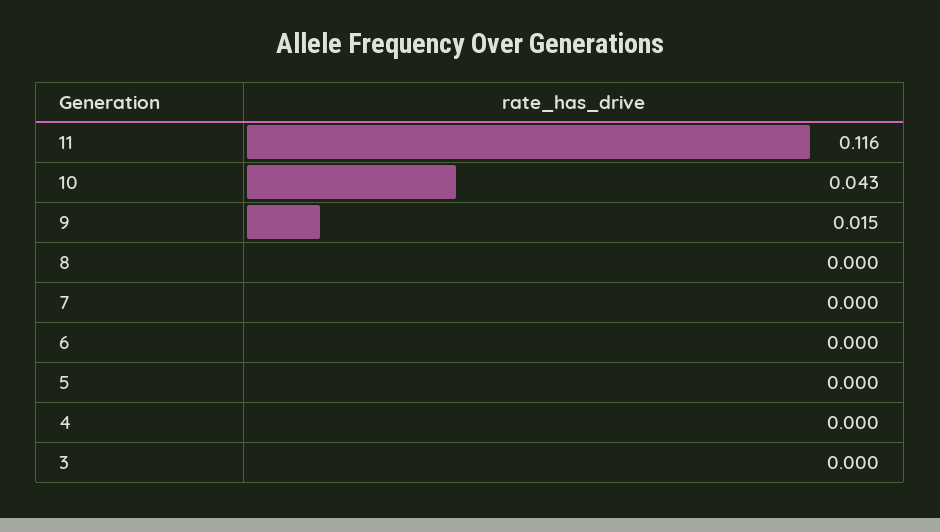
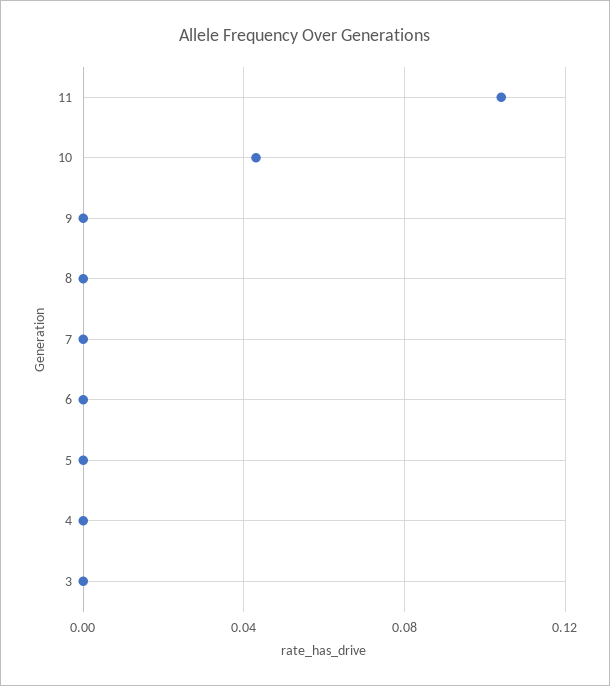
11: 0.116 -> 0.105
9: 0.015 -> 0

